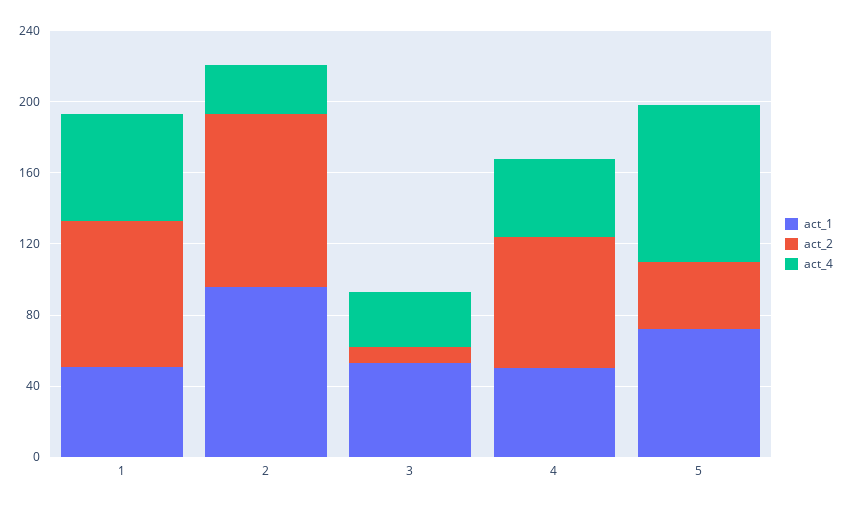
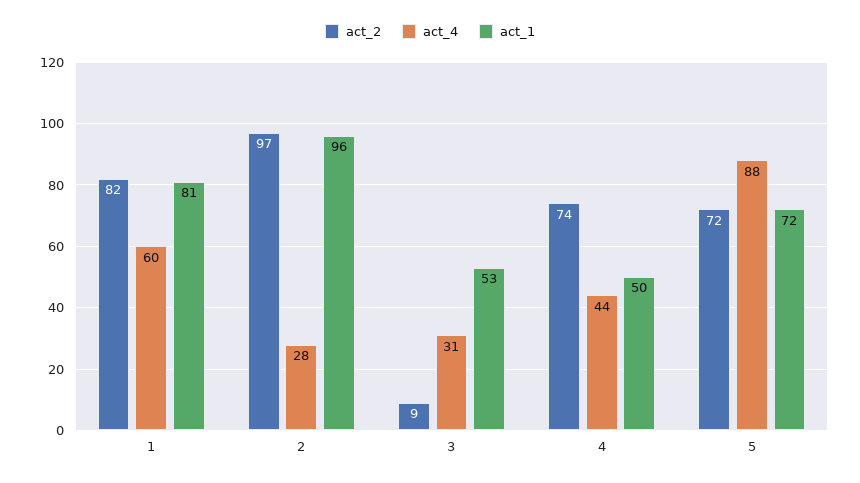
act_1, 1: 50 -> 81
act_2, 5: 40 -> 72

